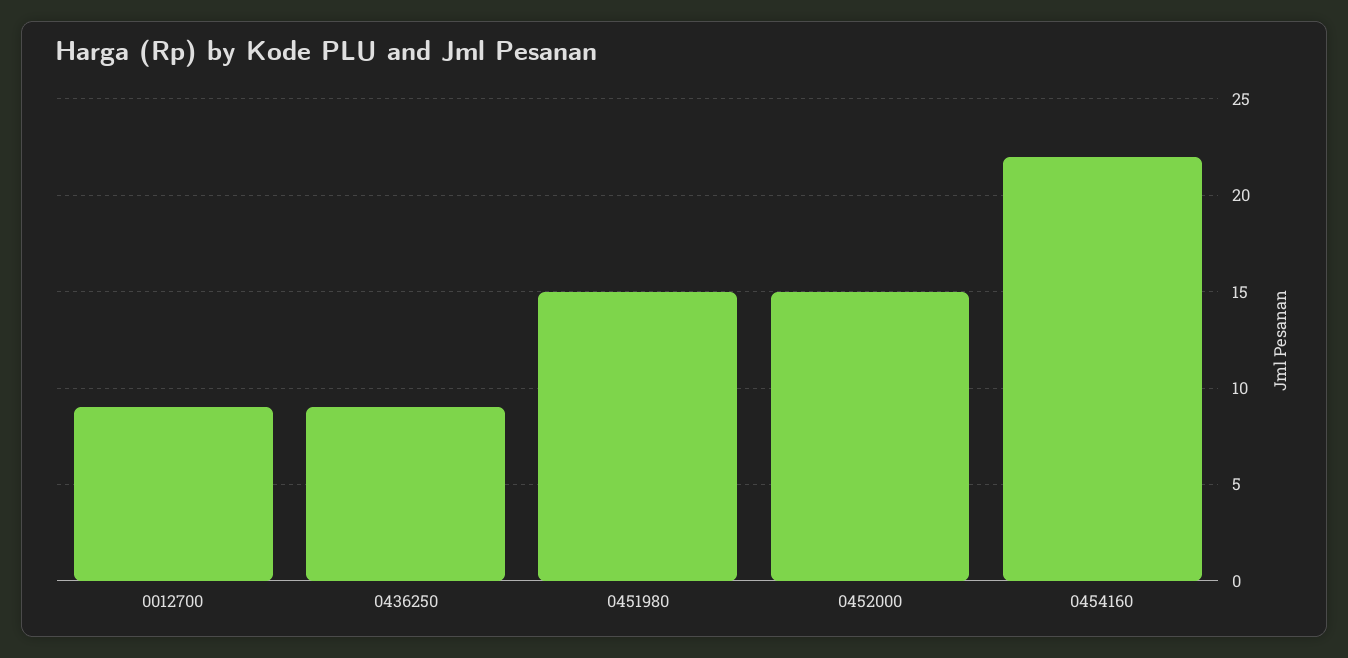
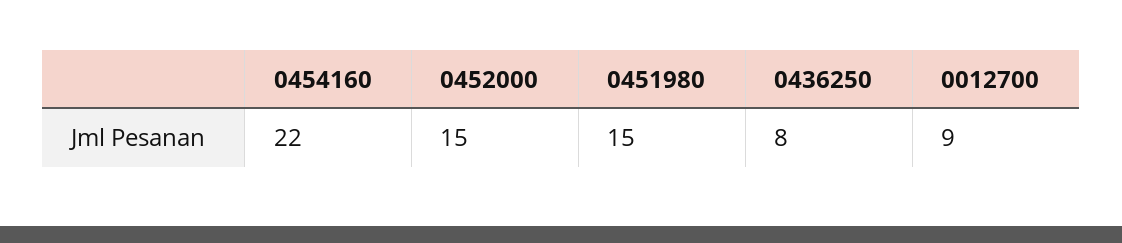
0436250: 9 -> 8

